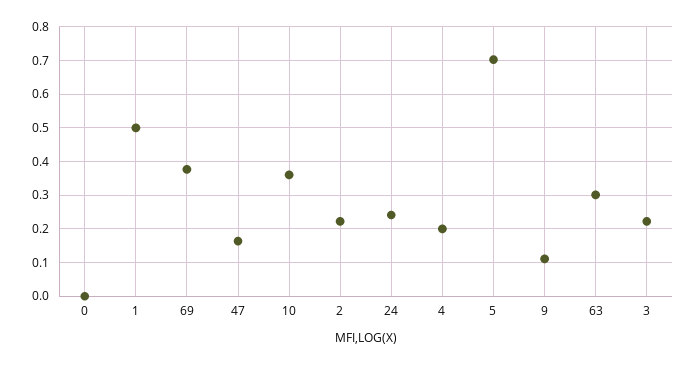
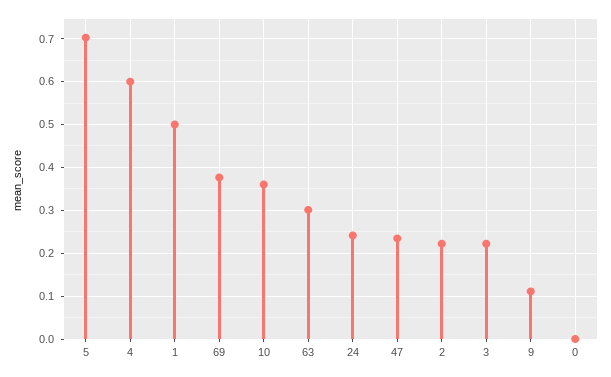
47: 0.16 -> 0.24
4: 0.2 -> 0.6

